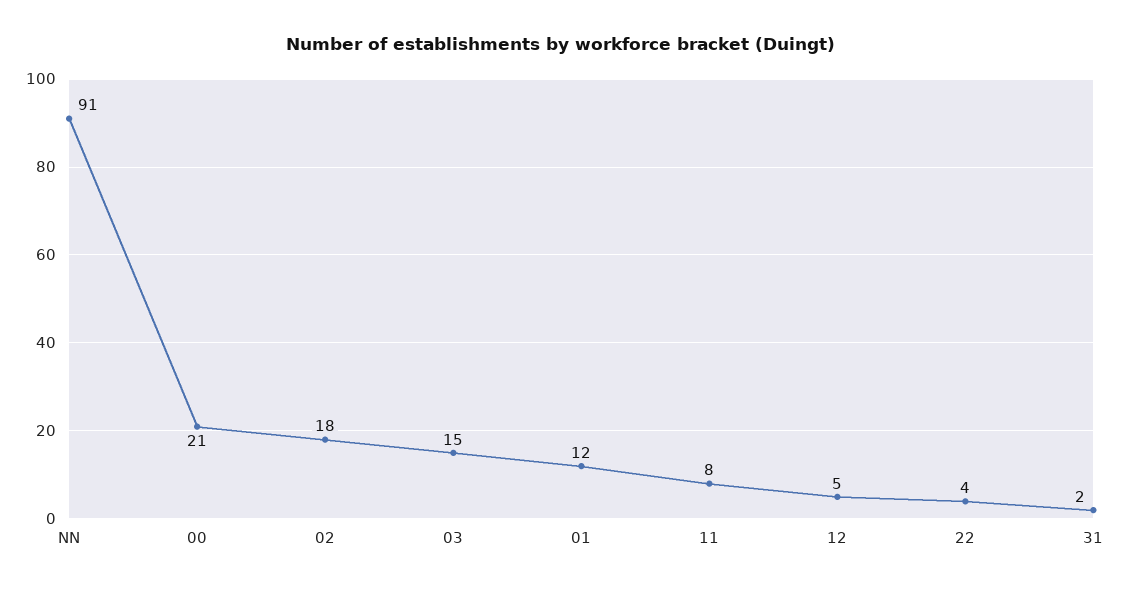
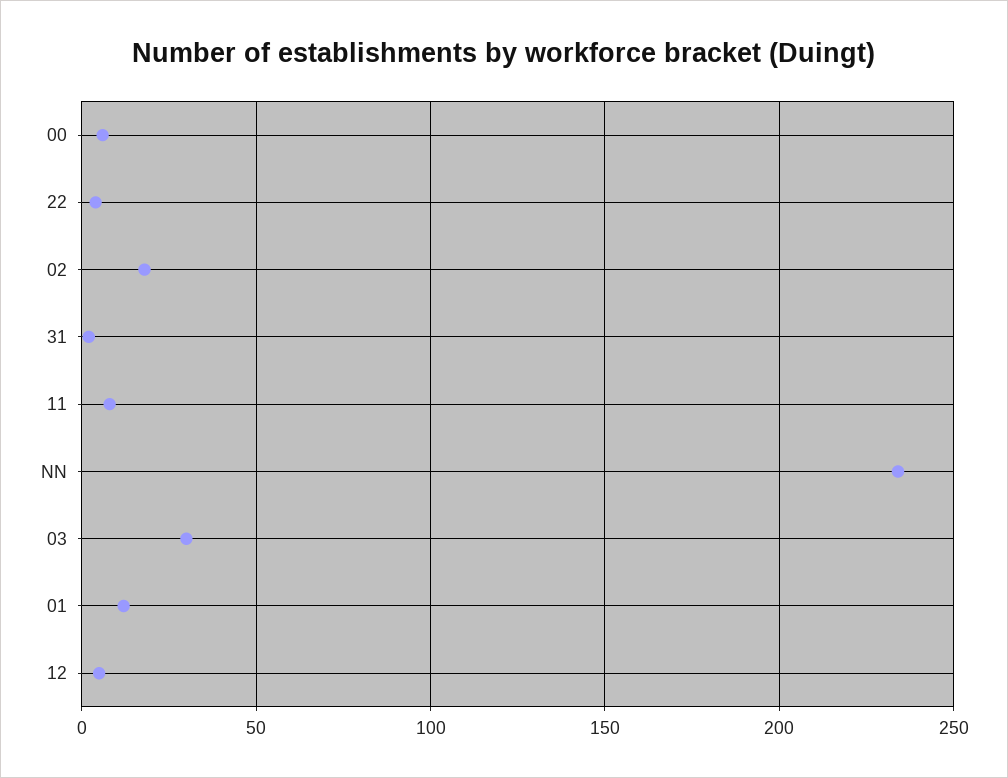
NN: 91 -> 235
00: 21 -> 5
03: 15 -> 30

